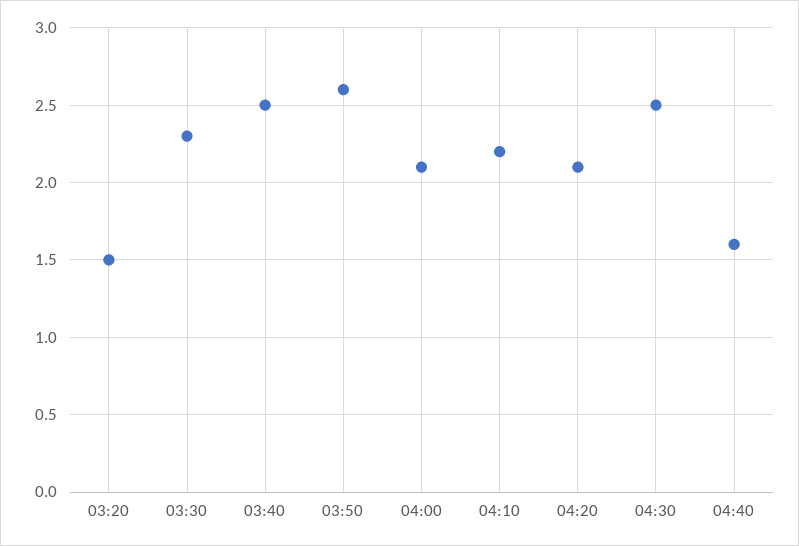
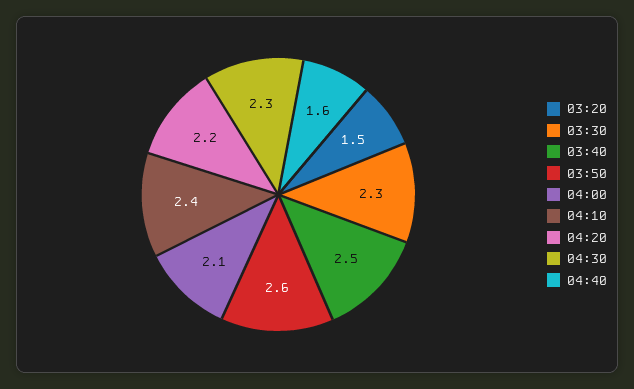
04:10: 2.2 -> 2.4
04:20: 2.1 -> 2.2
04:30: 2.5 -> 2.3

